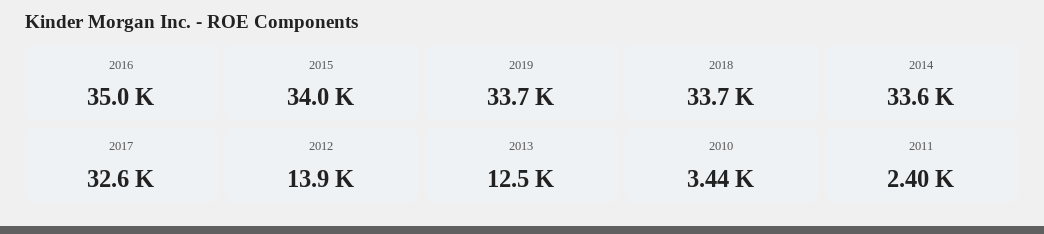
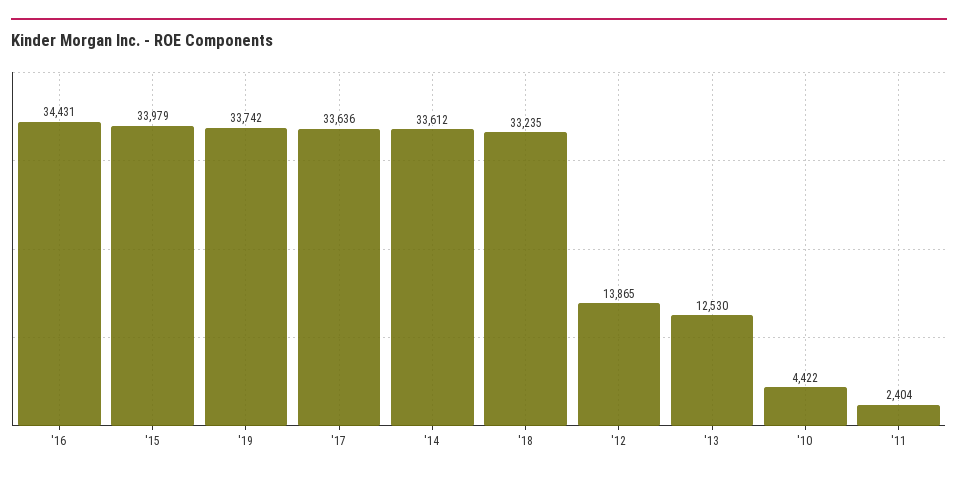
2016: 35000 -> 34431
2018: 33700 -> 33235
2017: 32600 -> 33636
2010: 3440 -> 4422

